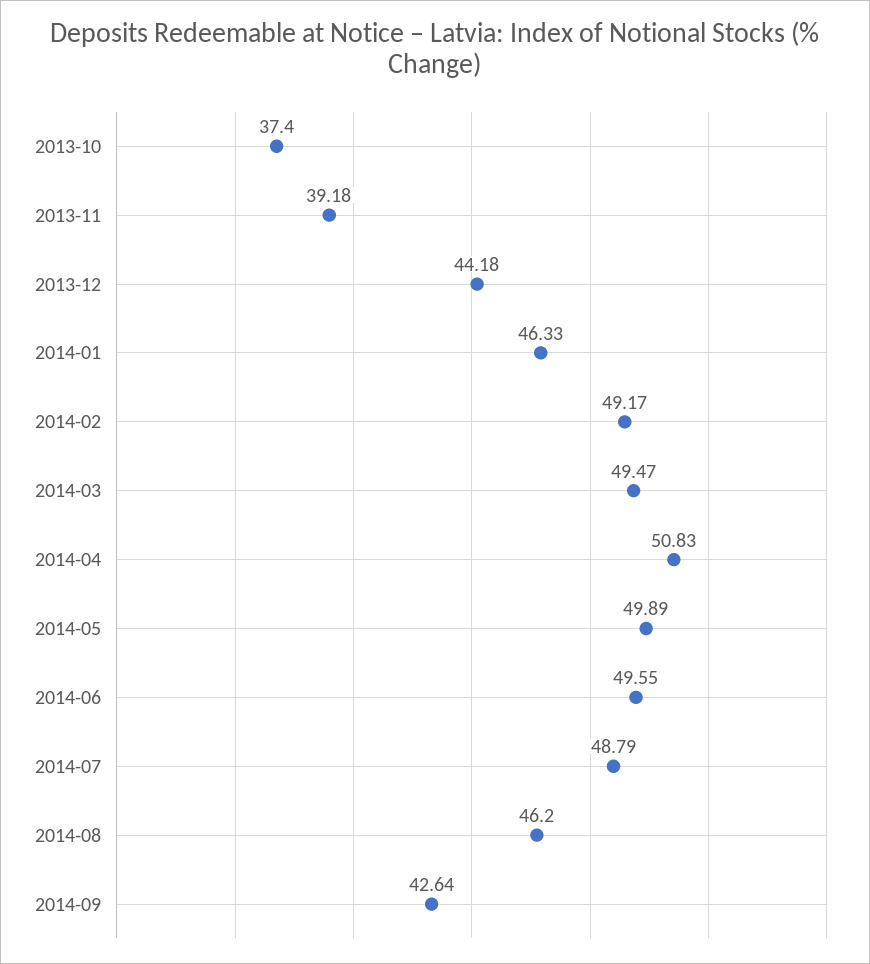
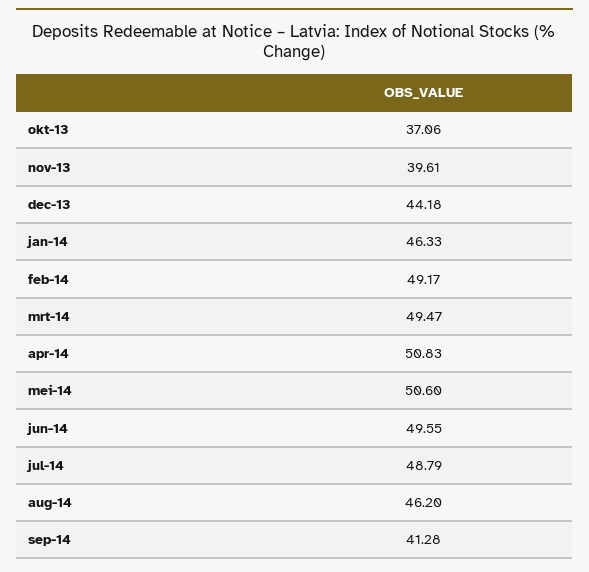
2013-10: 37.4 -> 37.06
2013-11: 39.18 -> 39.61
2014-05: 49.89 -> 50.6
2014-09: 42.64 -> 41.28

